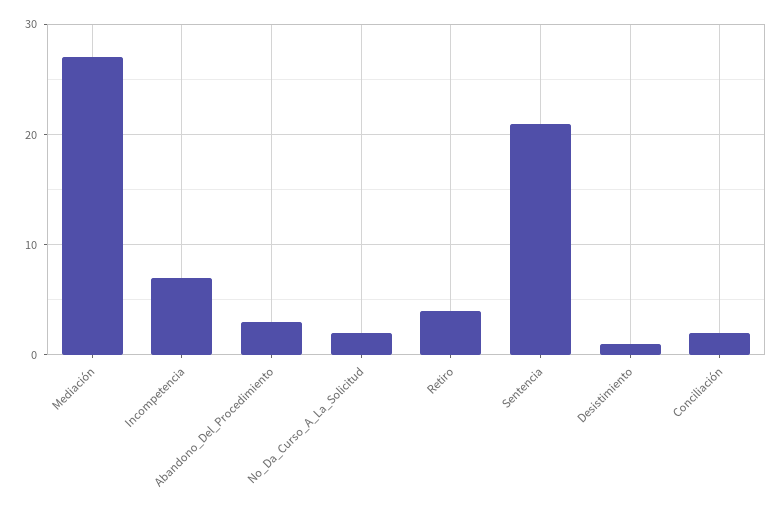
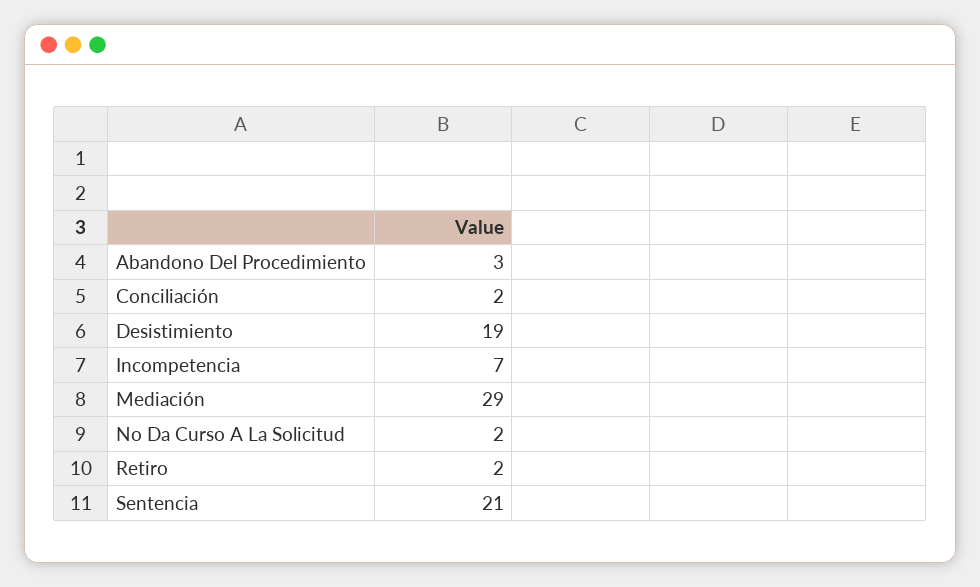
Mediación: 27 -> 29
Retiro: 4 -> 2
Desistimiento: 1 -> 19

